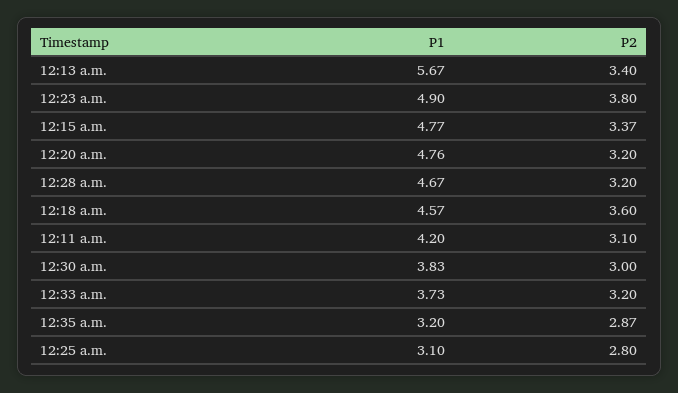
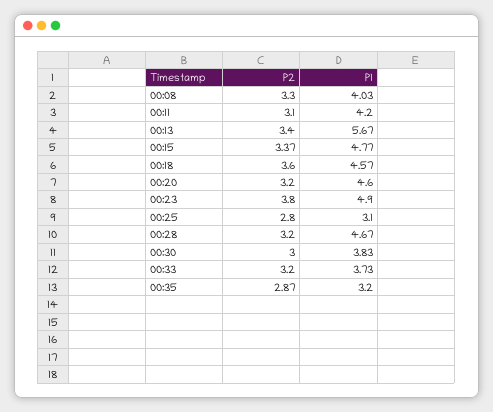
P1, 12:20 a.m.: 4.76 -> 4.6
P2, 00:08: none -> 3.3
P1, 00:08: none -> 4.03

